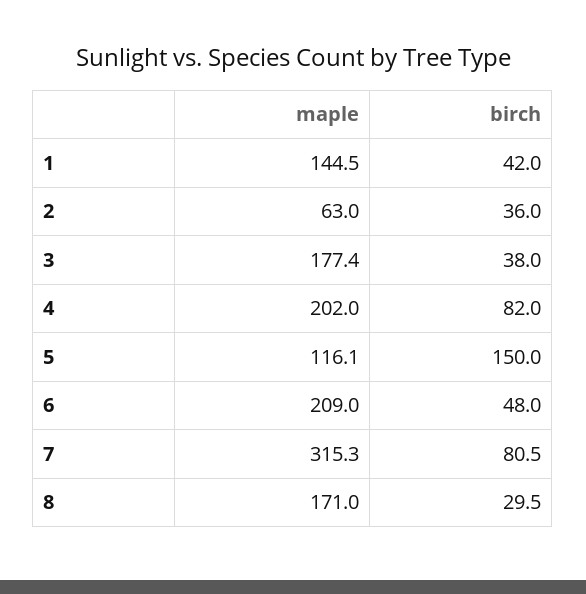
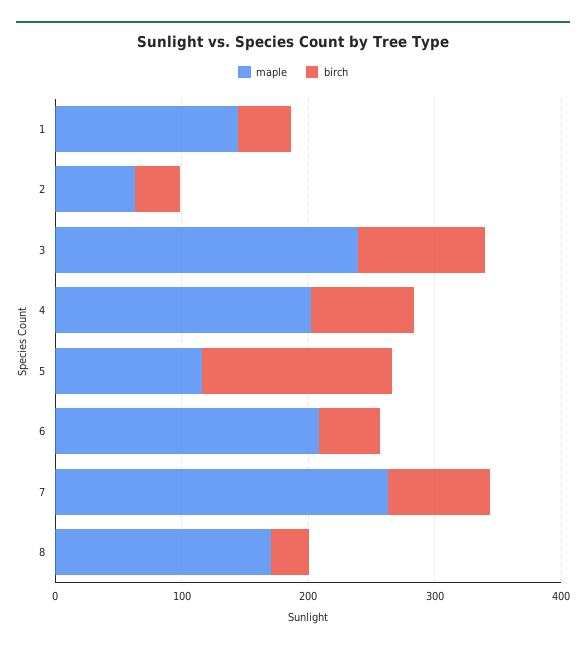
maple, 3: 177.4 -> 240
birch, 3: 38 -> 100
maple, 7: 315.3 -> 260

